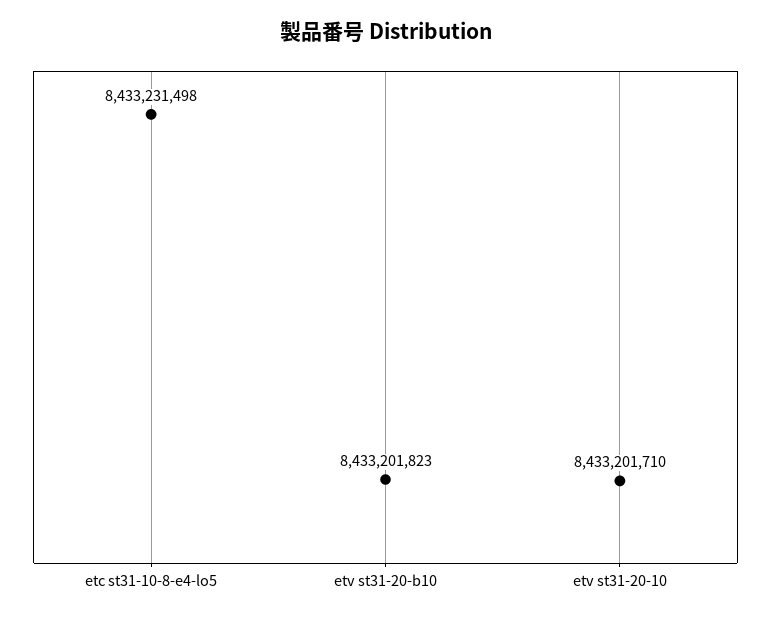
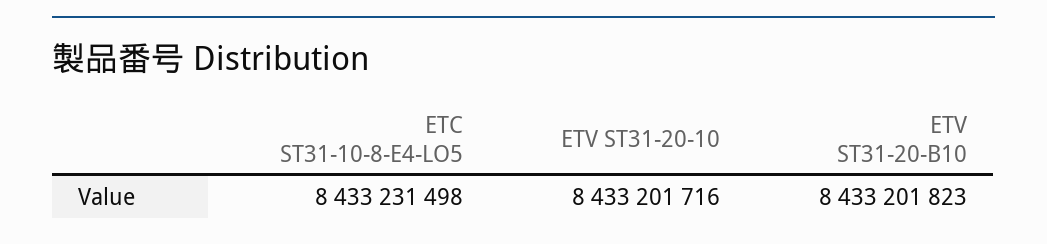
etv st31-20-10: 8433201710 -> 8433201716

